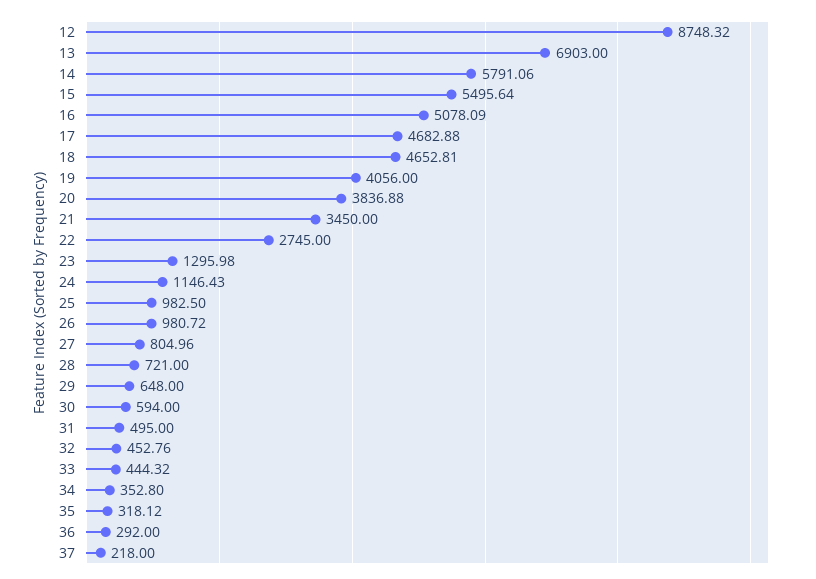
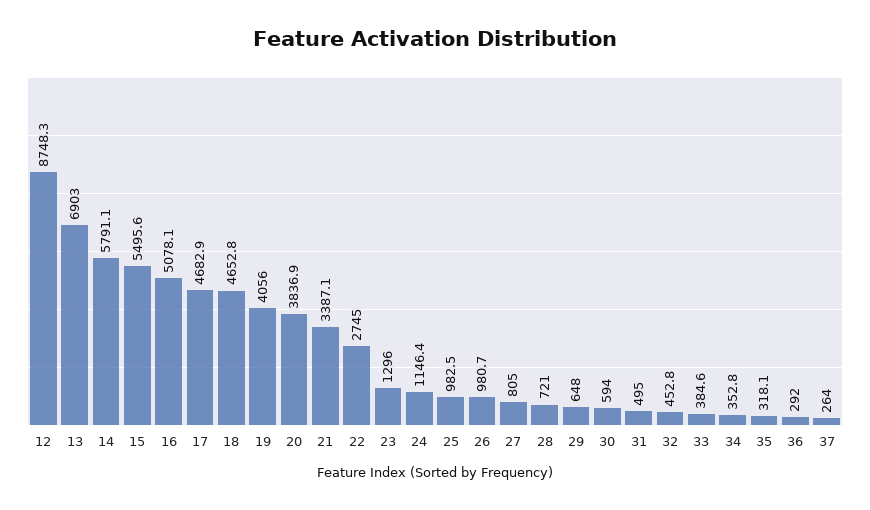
21: 3450 -> 3387.1
33: 444.32 -> 384.6
37: 218 -> 264

